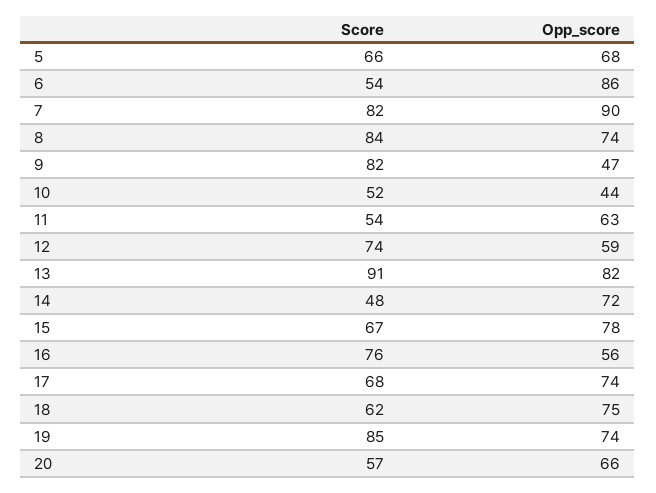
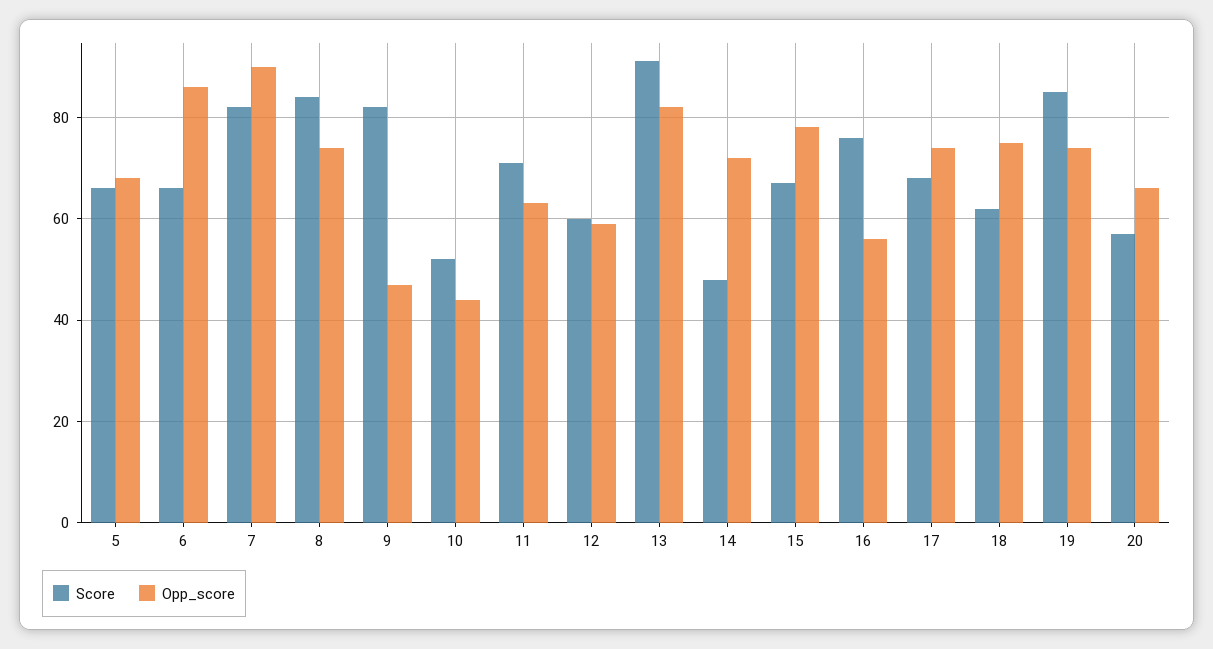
Score, 6: 54 -> 65
Score, 11: 54 -> 70
Score, 12: 74 -> 60

